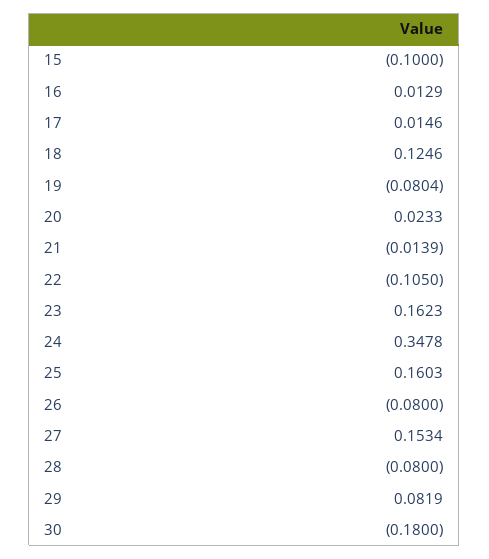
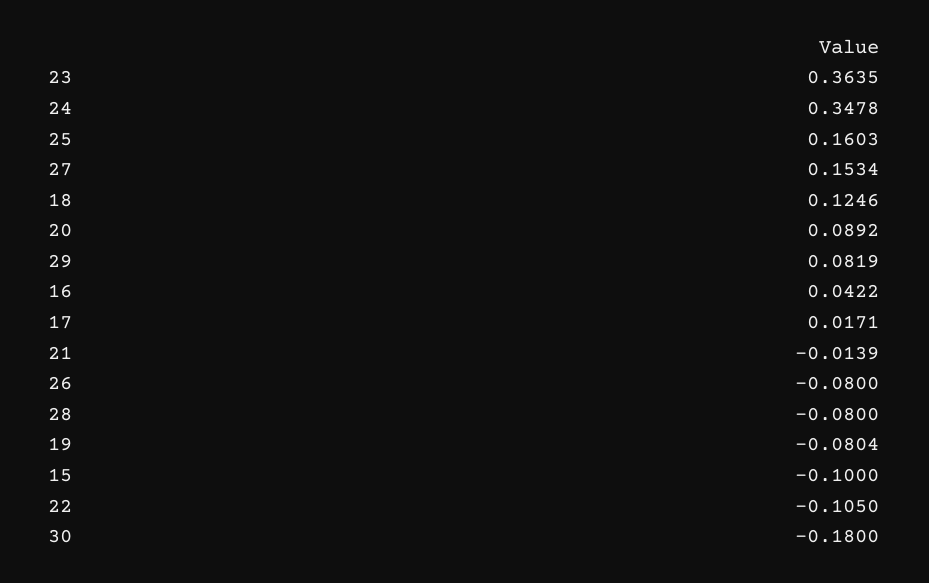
16: 0.0129 -> 0.0422
17: 0.0146 -> 0.0171
20: 0.0233 -> 0.0892
23: 0.1623 -> 0.3635

